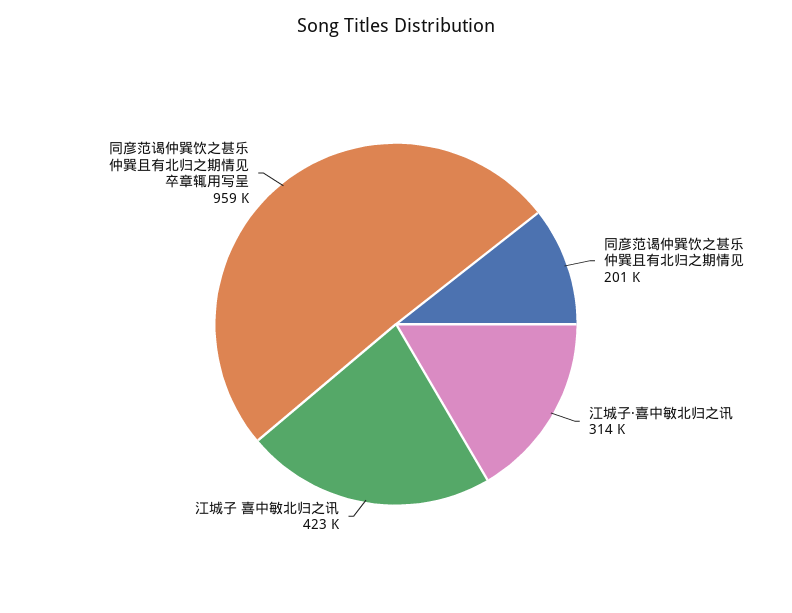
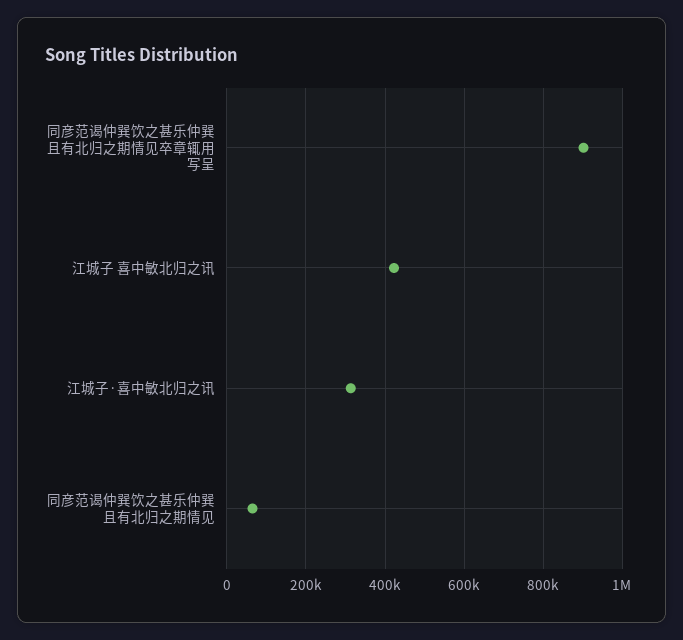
同彦范谒仲巽饮之甚乐仲巽且有北归之期情见: 201000 -> 60000
同彦范谒仲巽饮之甚乐仲巽且有北归之期情见卒章辄用写呈: 959000 -> 900000

